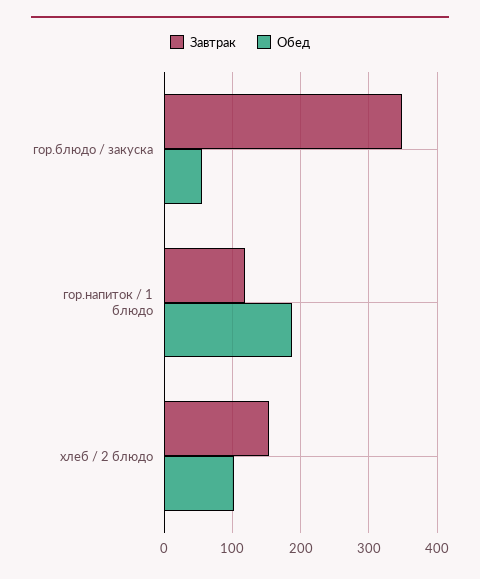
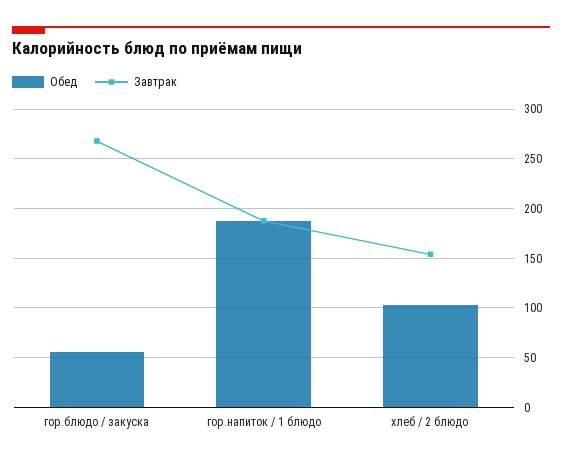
Завтрак, гор.блюдо / закуска: 350 -> 270
Завтрак, гор.напиток / 1 блюдо: 120 -> 190

